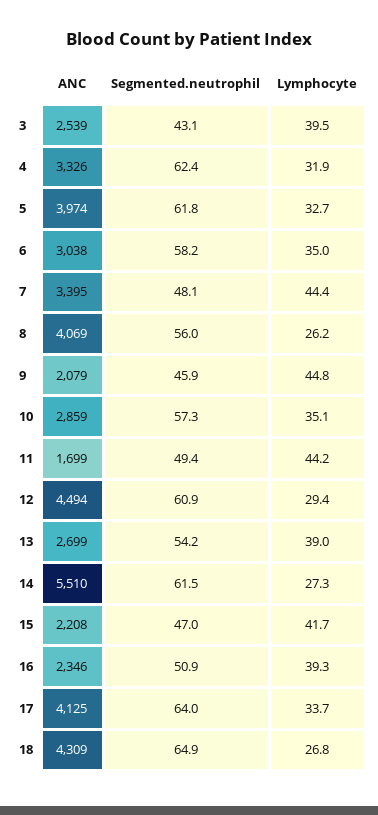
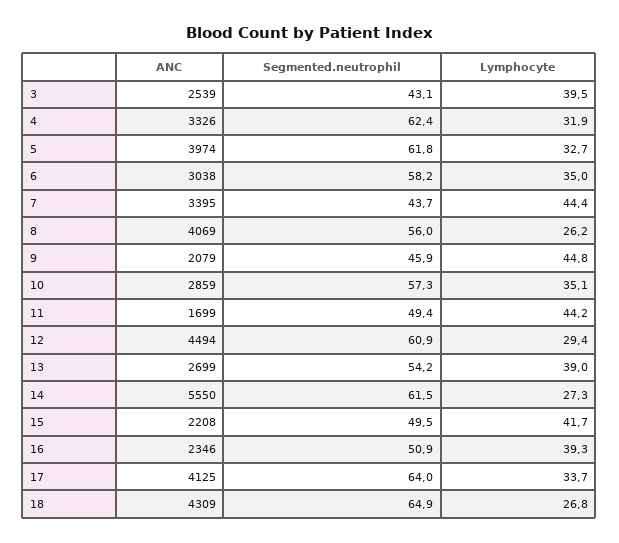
Segmented.neutrophil, 7: 48.1 -> 43.7
ANC, 14: 5510 -> 5550
Segmented.neutrophil, 15: 47 -> 49.5

